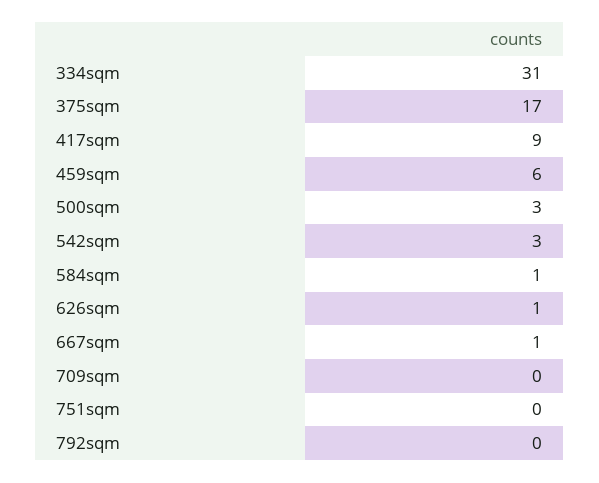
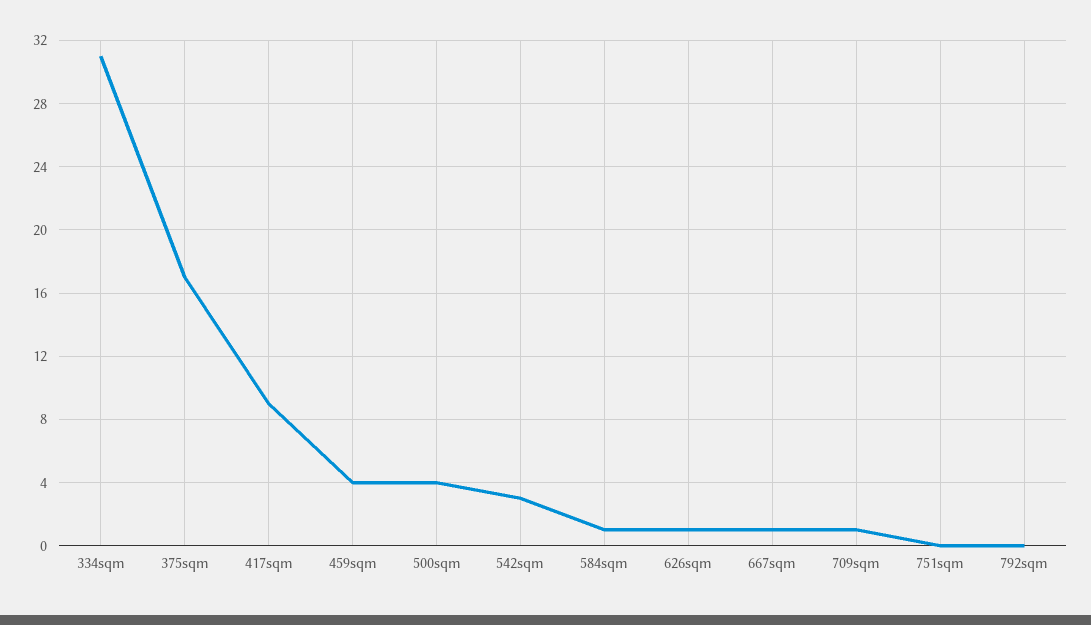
459sqm: 6 -> 4
500sqm: 3 -> 4
709sqm: 0 -> 1

